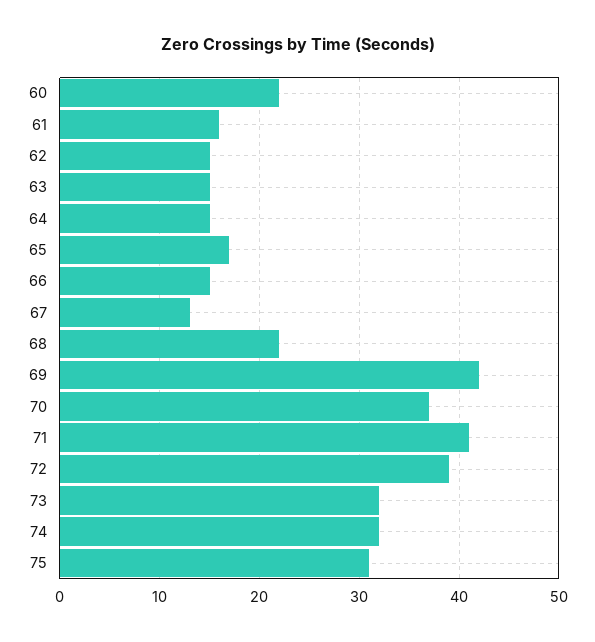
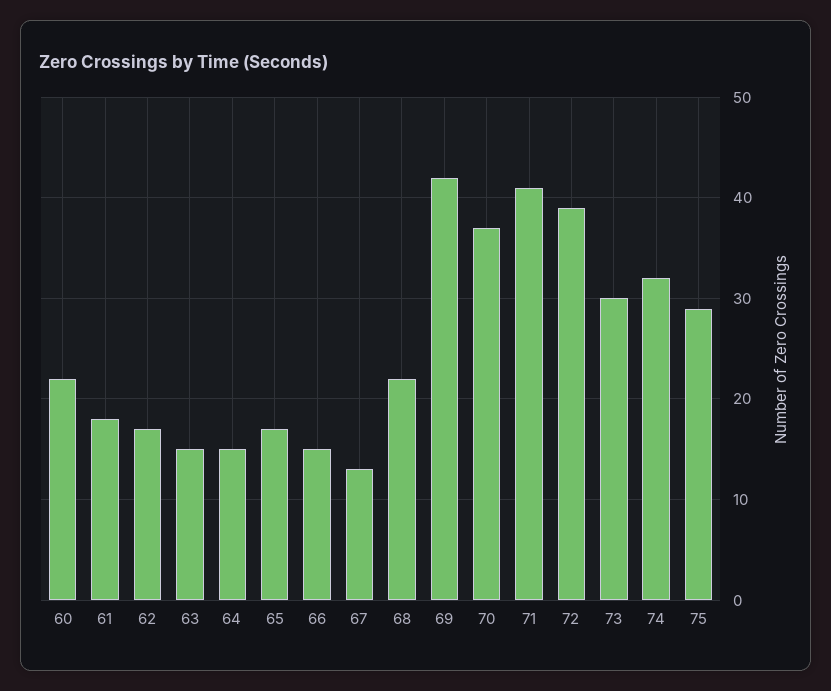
61: 16 -> 18
62: 15 -> 17
73: 32 -> 30
75: 31 -> 29

